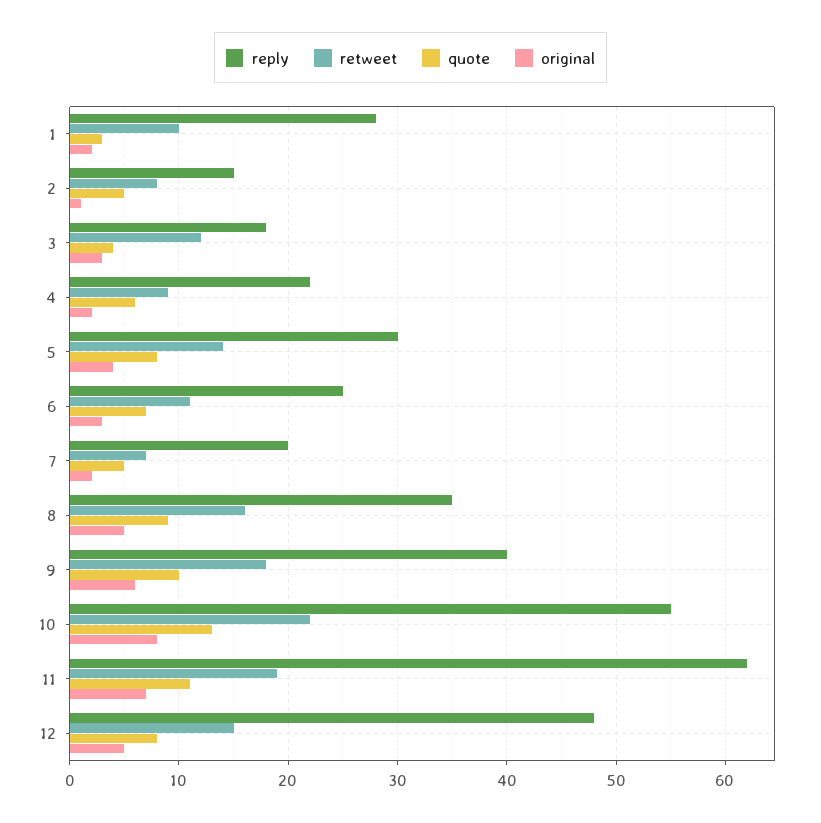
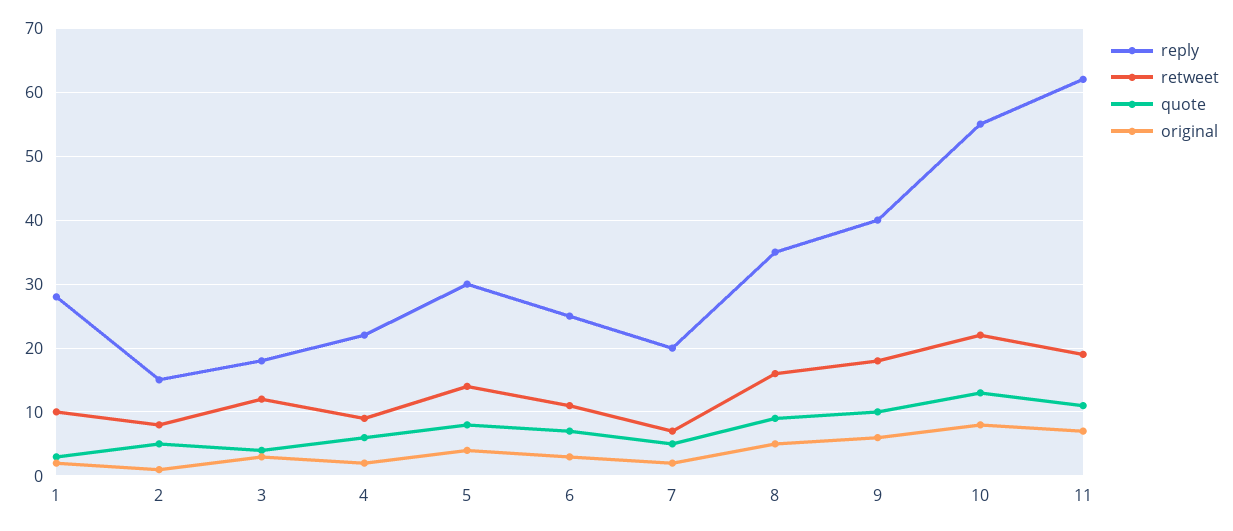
reply, 12: 48 -> none
retweet, 12: 15 -> none
quote, 12: 8 -> none
original, 12: 5 -> none

